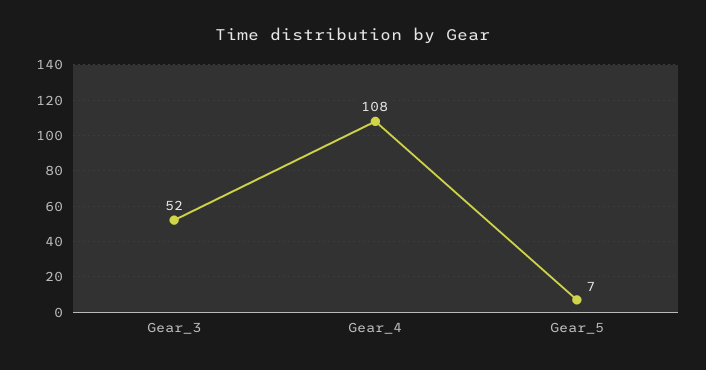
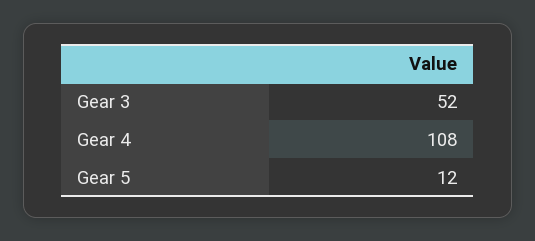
Gear_5: 7 -> 12

